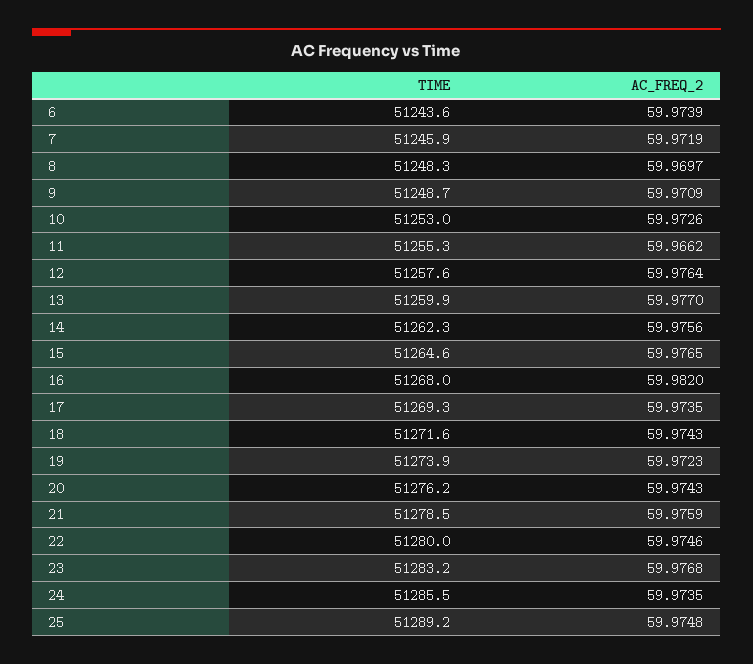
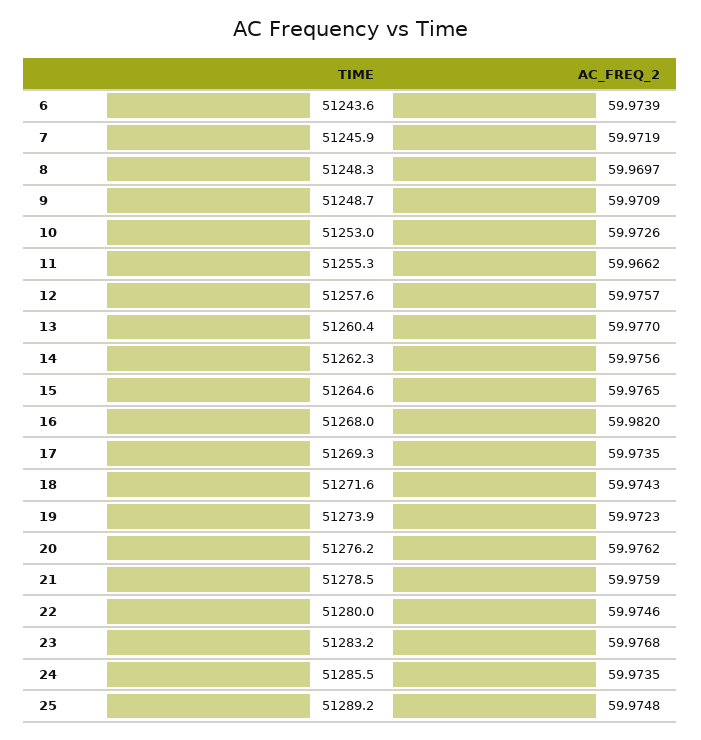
AC_FREQ_2, 12: 59.9764 -> 59.9757
TIME, 13: 51259.9 -> 51260.4
AC_FREQ_2, 20: 59.9743 -> 59.9762

